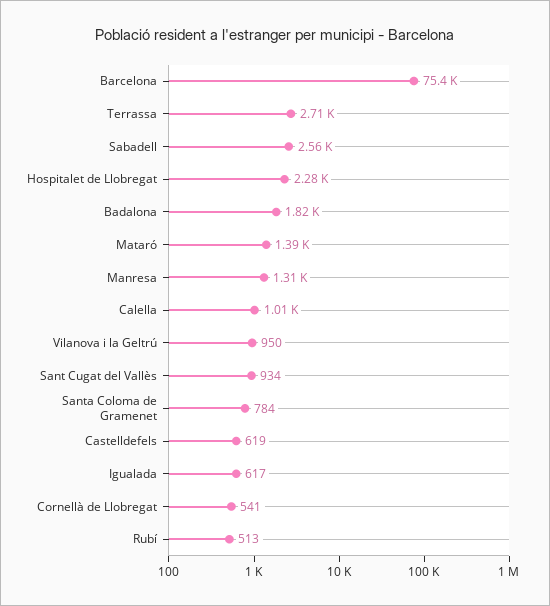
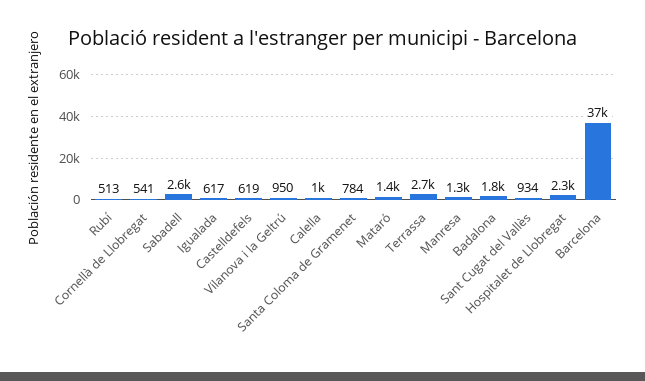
Barcelona: 75400 -> 37000

